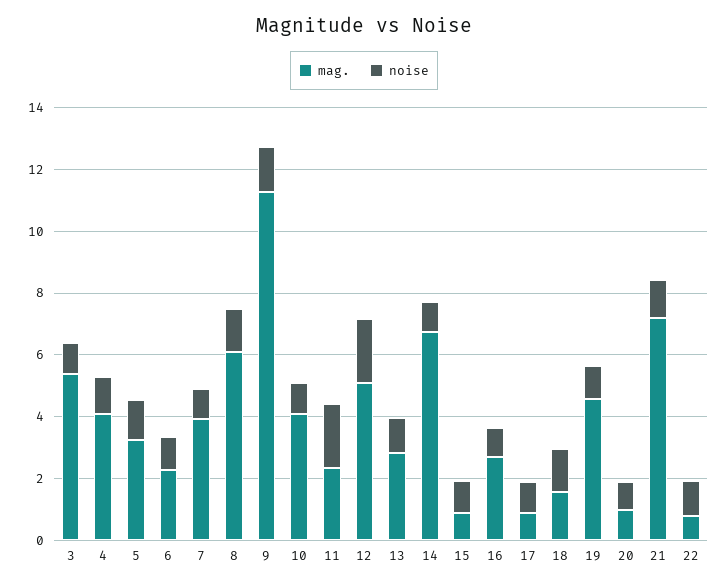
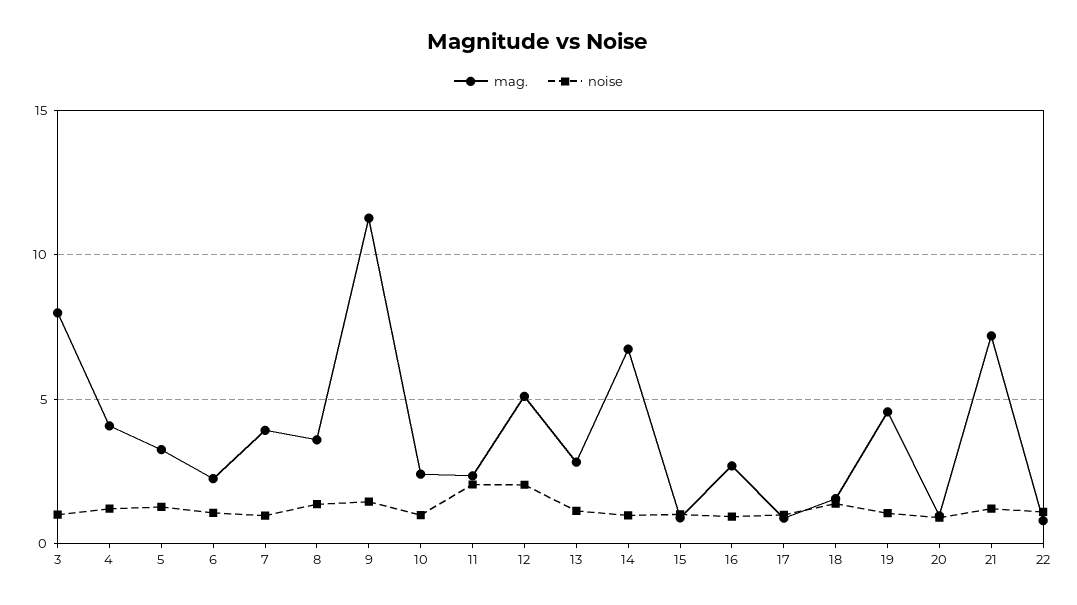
mag., 3: 5.5 -> 8
mag., 8: 6 -> 3.5
mag., 10: 4 -> 2.5

